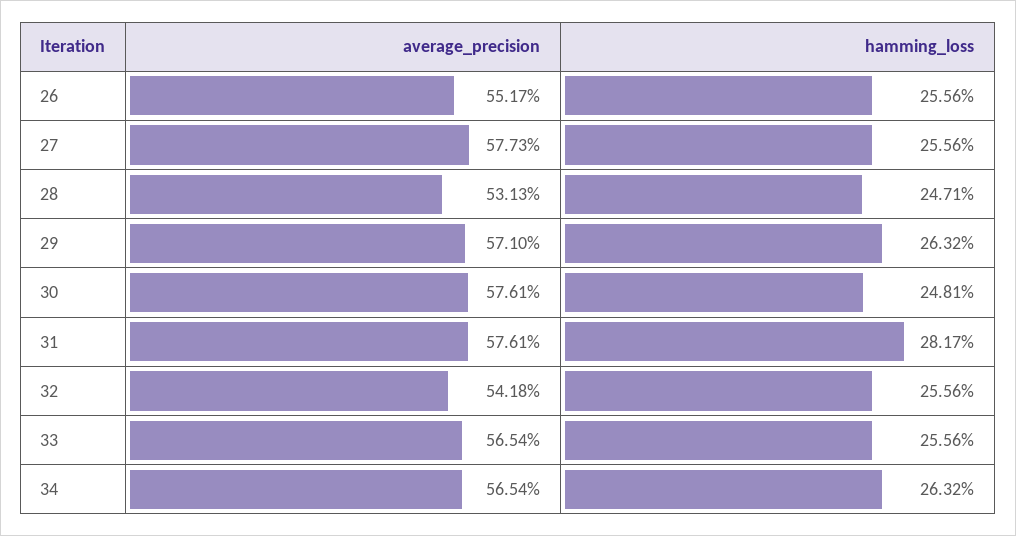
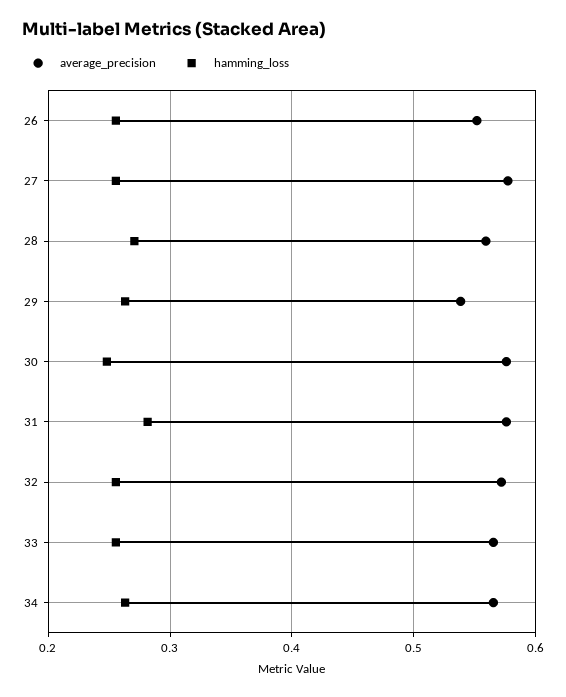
average_precision, 28: 0.5313 -> 0.56
hamming_loss, 28: 0.2471 -> 0.27
average_precision, 29: 0.571 -> 0.54
average_precision, 32: 0.5418 -> 0.57

